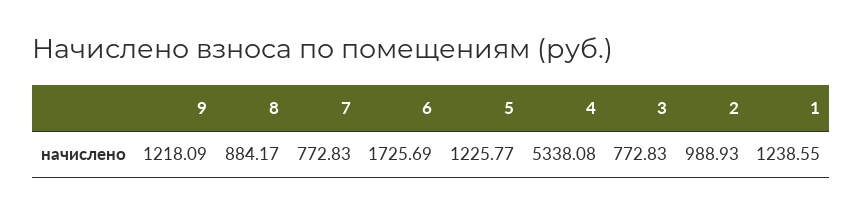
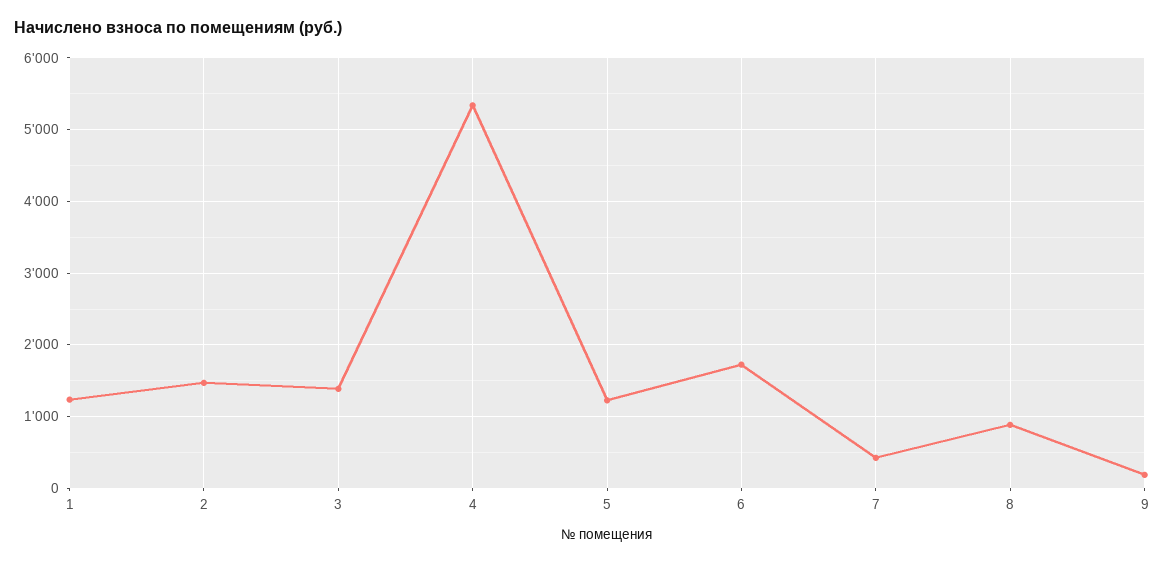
9: 1218.09 -> 200
7: 772.83 -> 400
3: 772.83 -> 1400
2: 988.93 -> 1500

